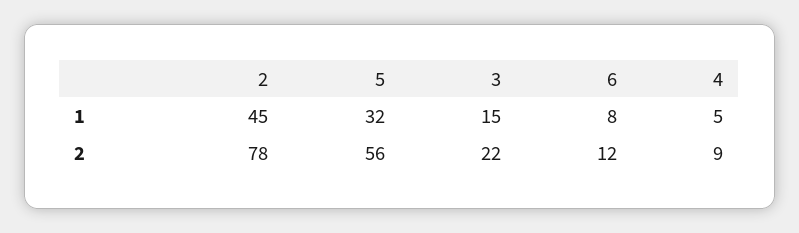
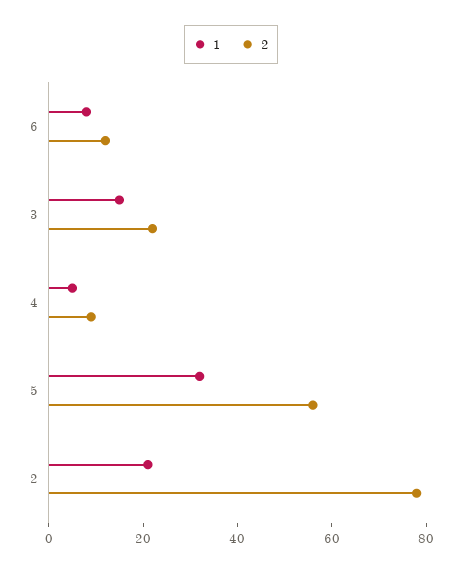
1, 2: 45 -> 20

